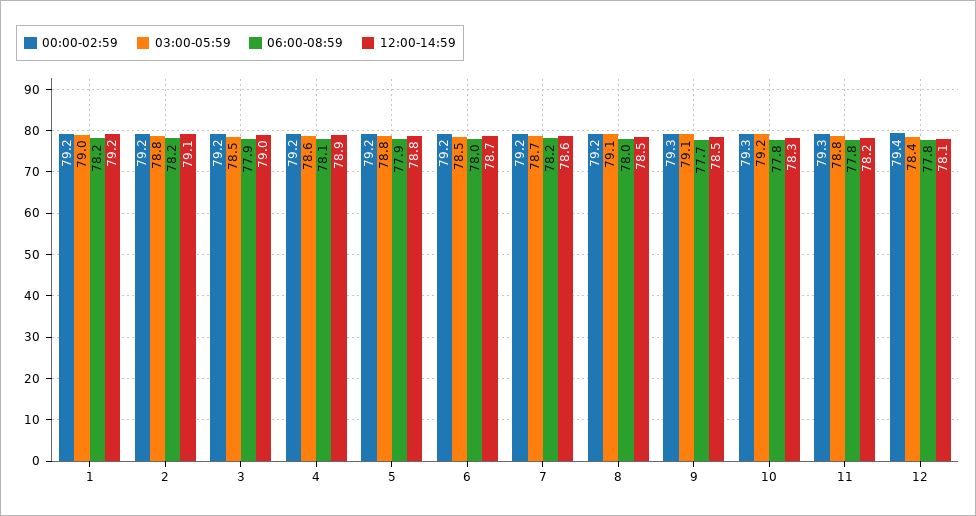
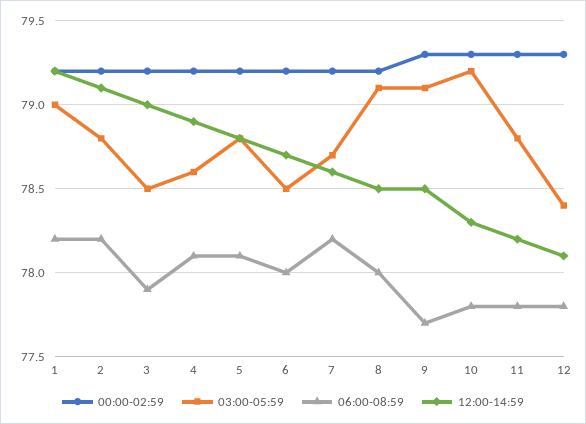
06:00-08:59, 5: 77.9 -> 78.1
00:00-02:59, 12: 79.4 -> 79.3

